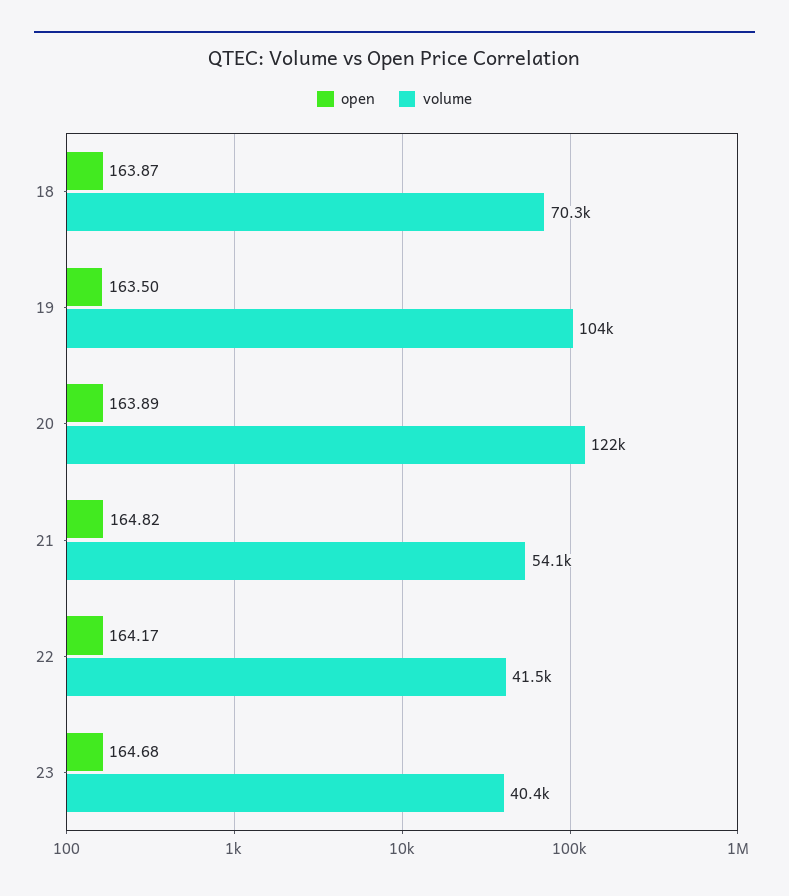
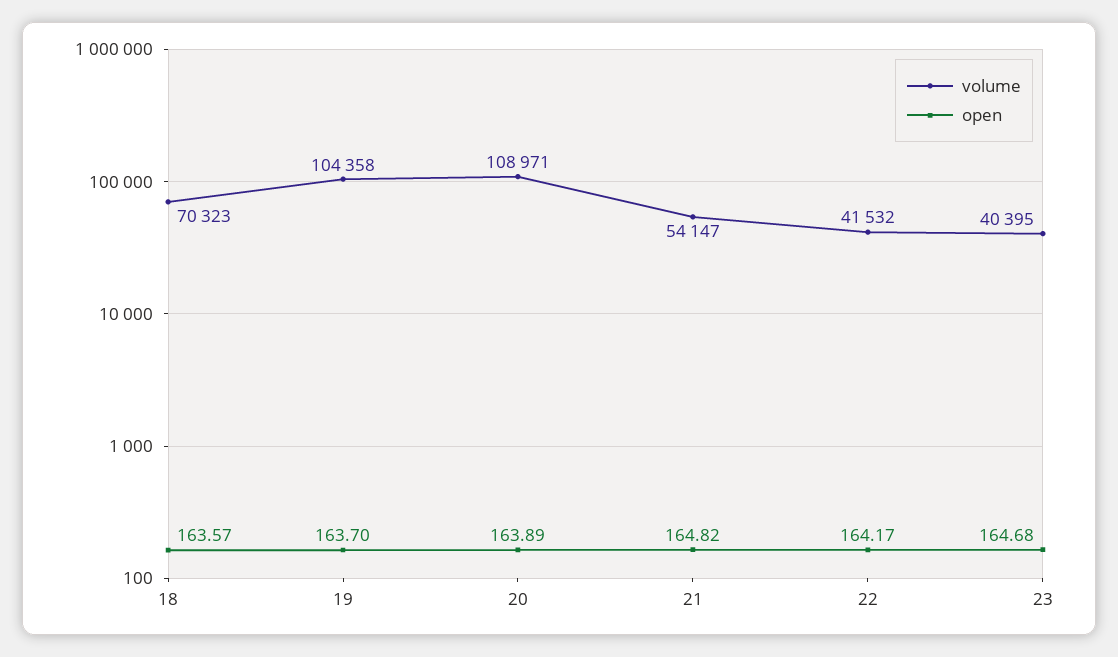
open, 18: 163.87 -> 163.57
open, 19: 163.5 -> 163.7
volume, 20: 122000 -> 108971

